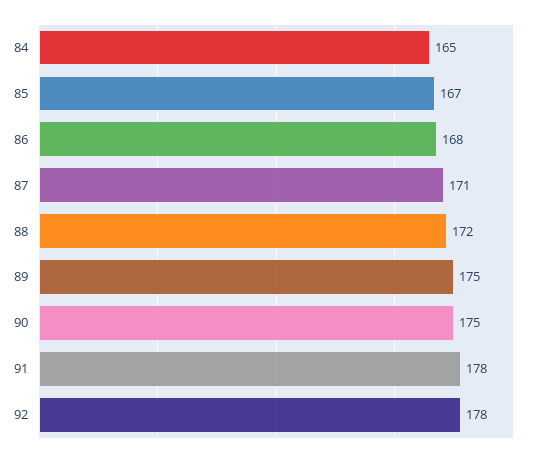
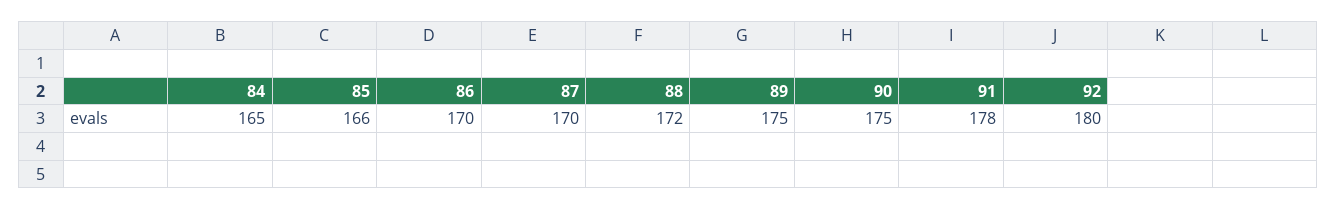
85: 167 -> 166
86: 168 -> 170
87: 171 -> 170
92: 178 -> 180

